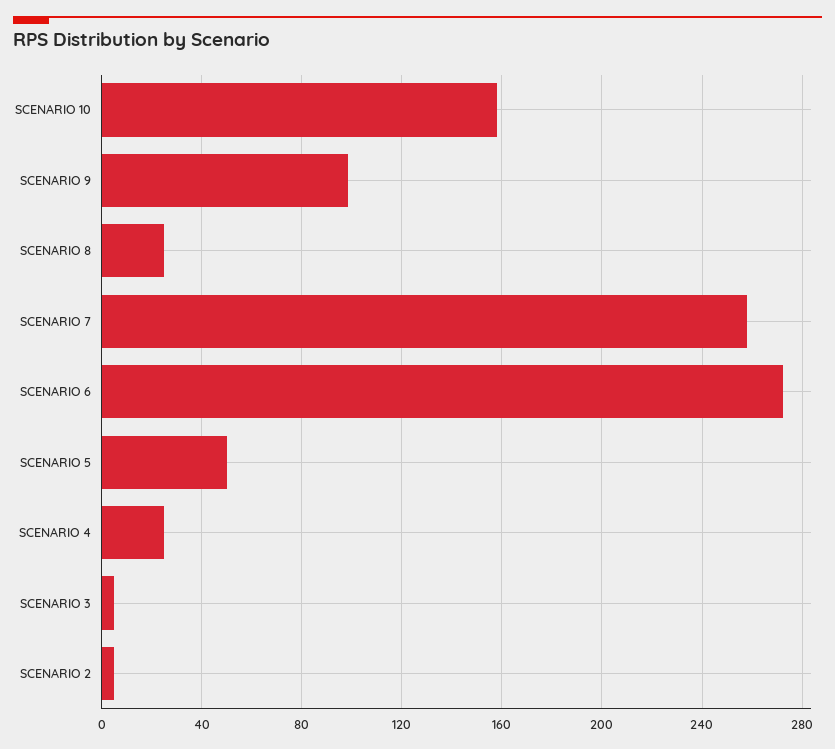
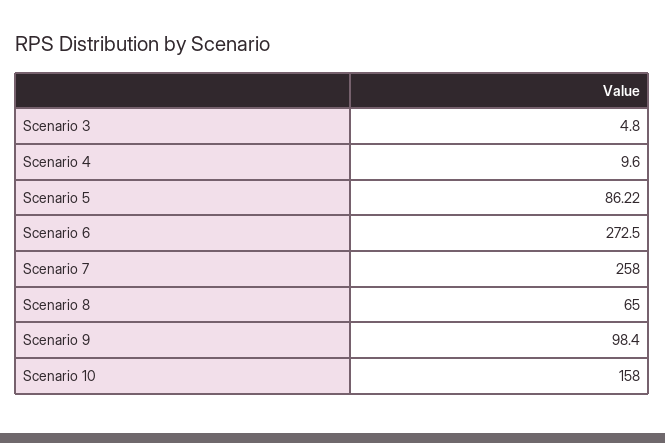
SCENARIO 8: 25 -> 65
SCENARIO 5: 50 -> 86.22
SCENARIO 4: 25 -> 9.6
SCENARIO 2: 5 -> none

